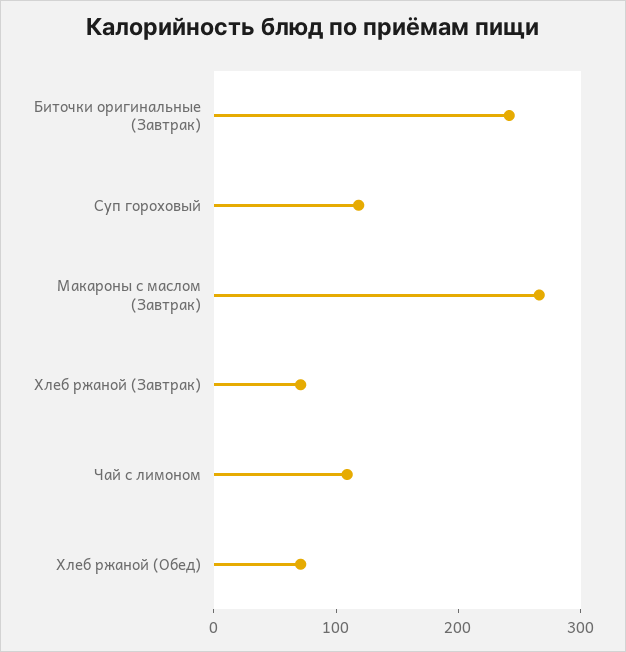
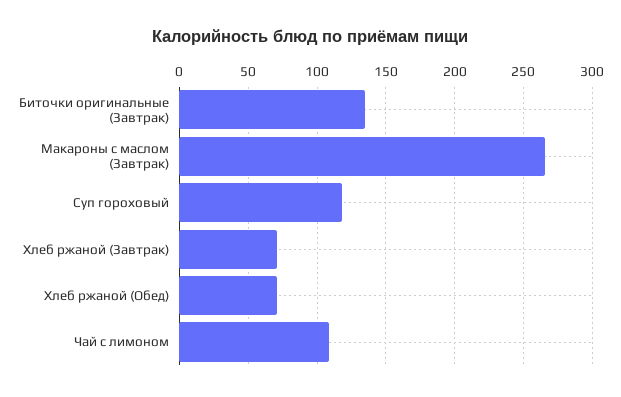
Биточки оригинальные (Завтрак): 240 -> 135

